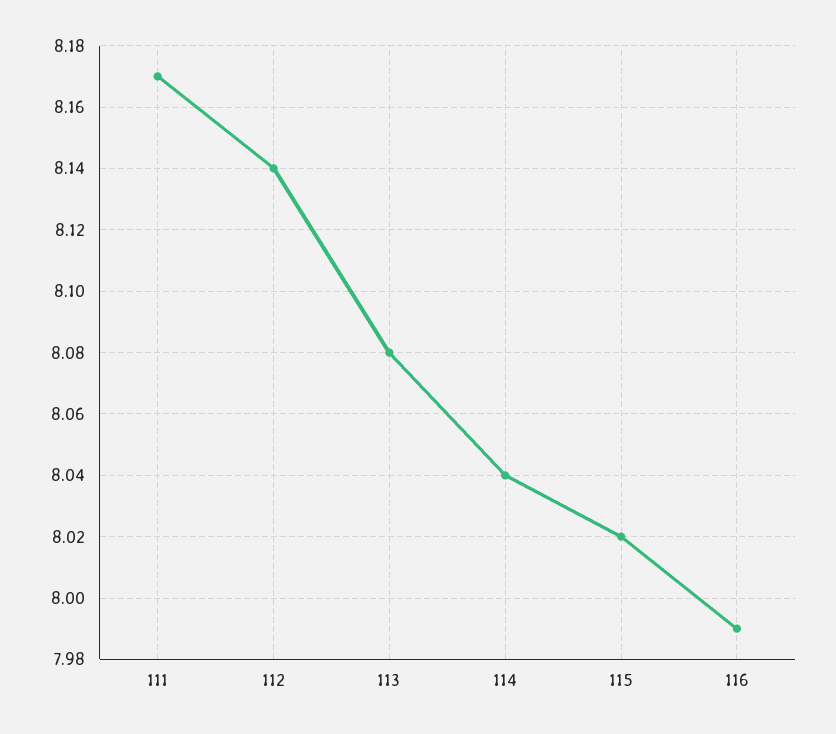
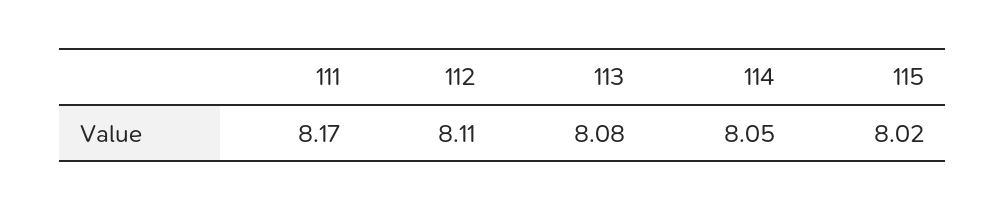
112: 8.14 -> 8.11
114: 8.04 -> 8.05
116: 7.99 -> none

